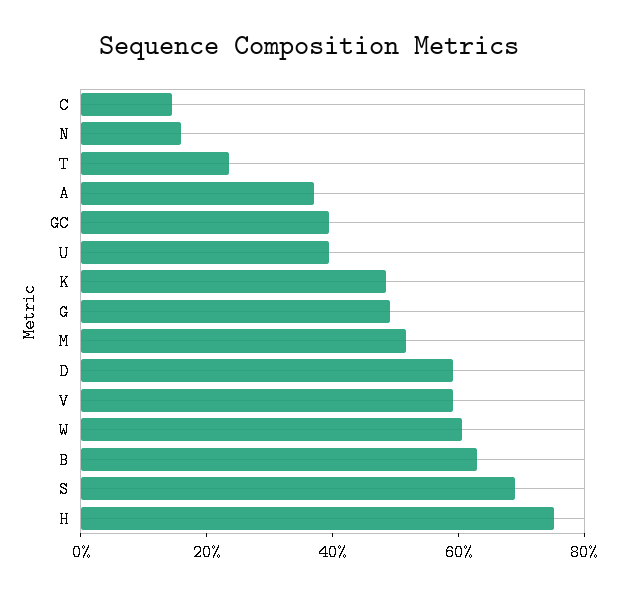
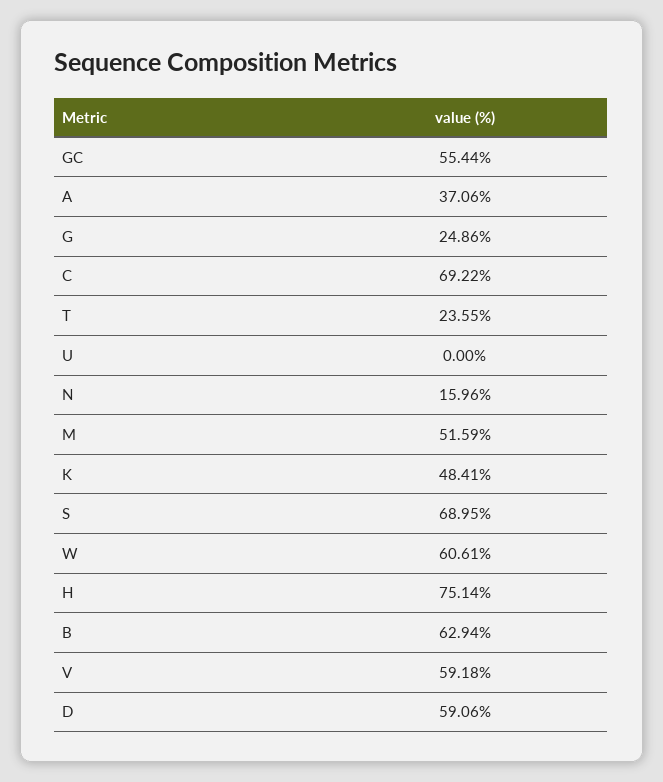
C: 15 -> 69.22
GC: 40 -> 55.44
U: 40 -> 0
G: 50 -> 24.86

